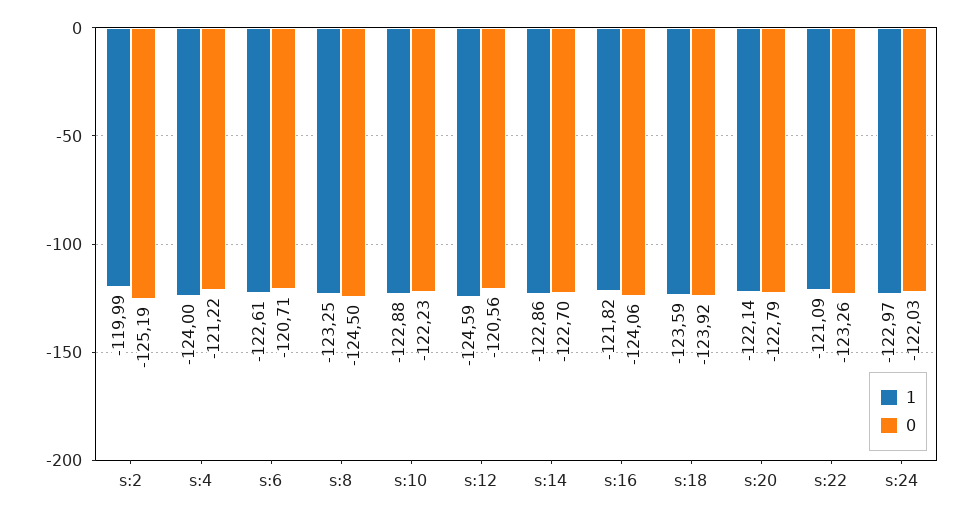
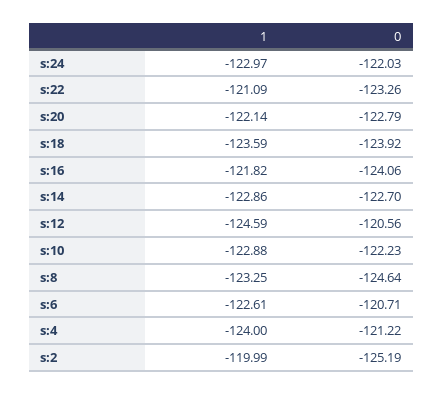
0, s:8: -124.5 -> -124.64

